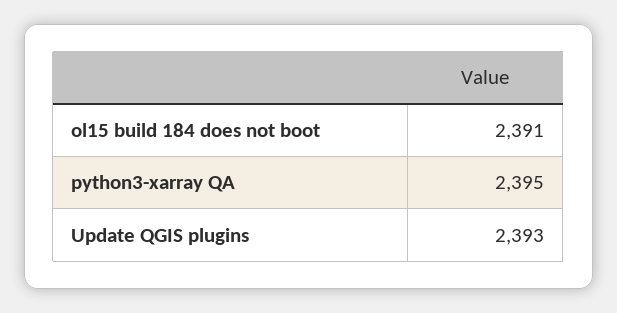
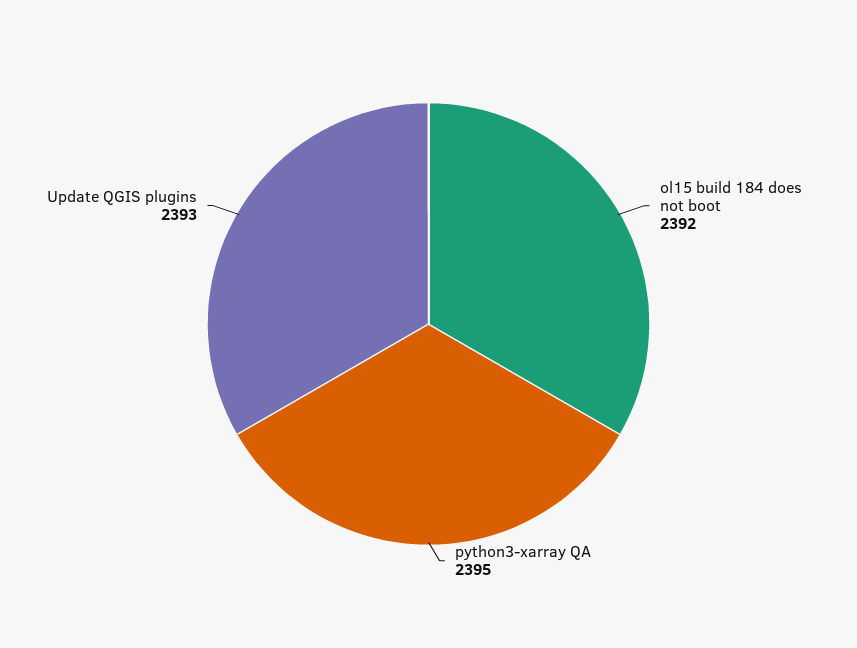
ol15 build 184 does not boot: 2391 -> 2392

